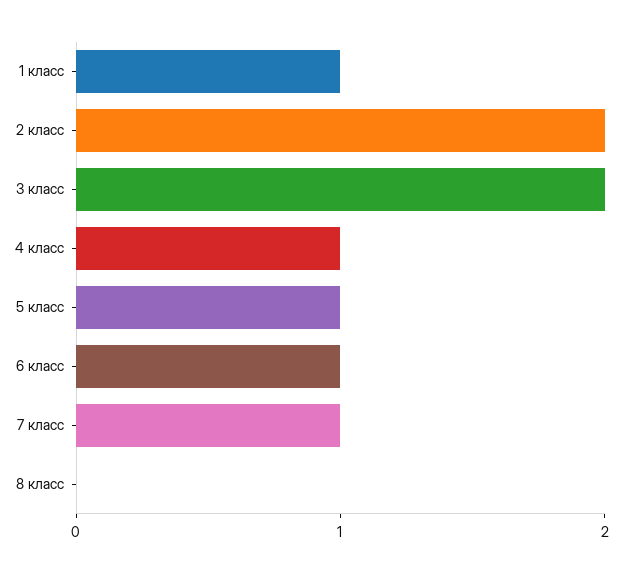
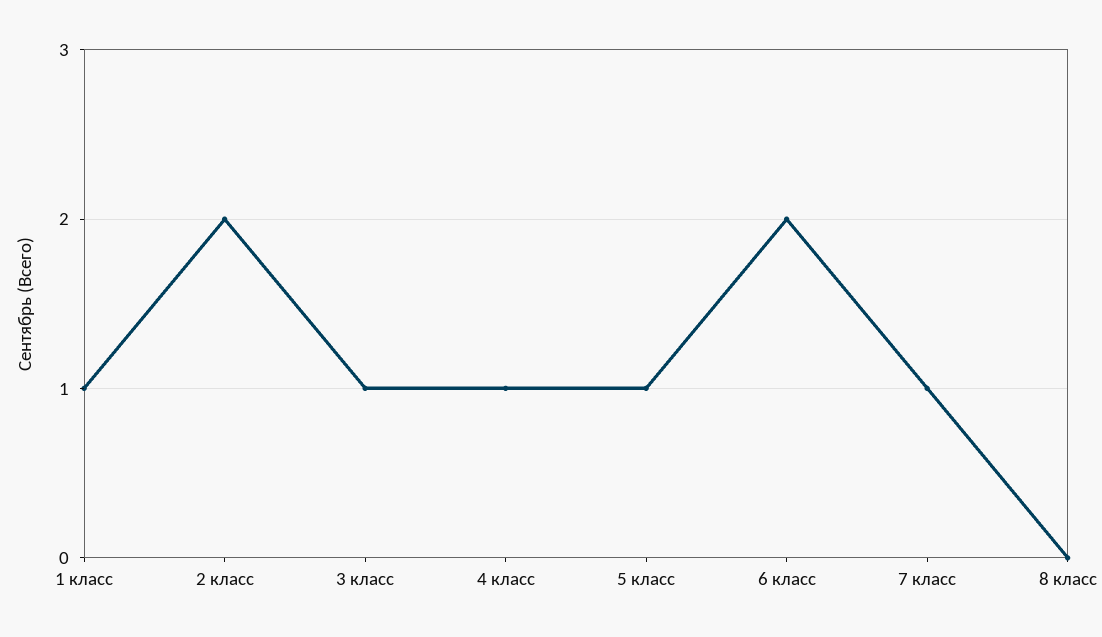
3 класс: 2 -> 1
6 класс: 1 -> 2

